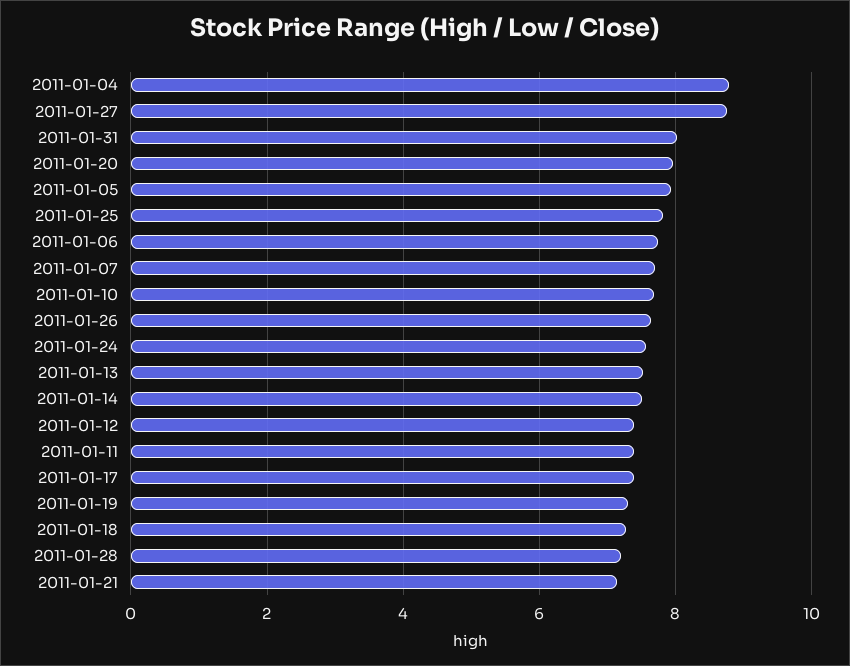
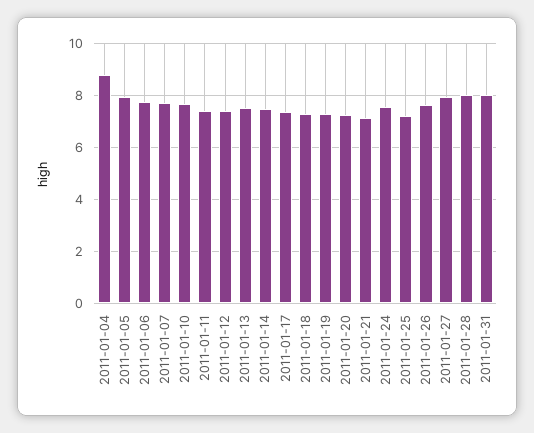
2011-01-27: 8.8 -> 8
2011-01-20: 8 -> 7.25
2011-01-25: 7.8 -> 7.25
2011-01-28: 7.2 -> 8

